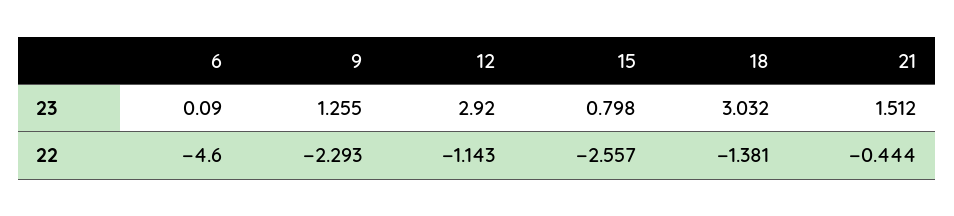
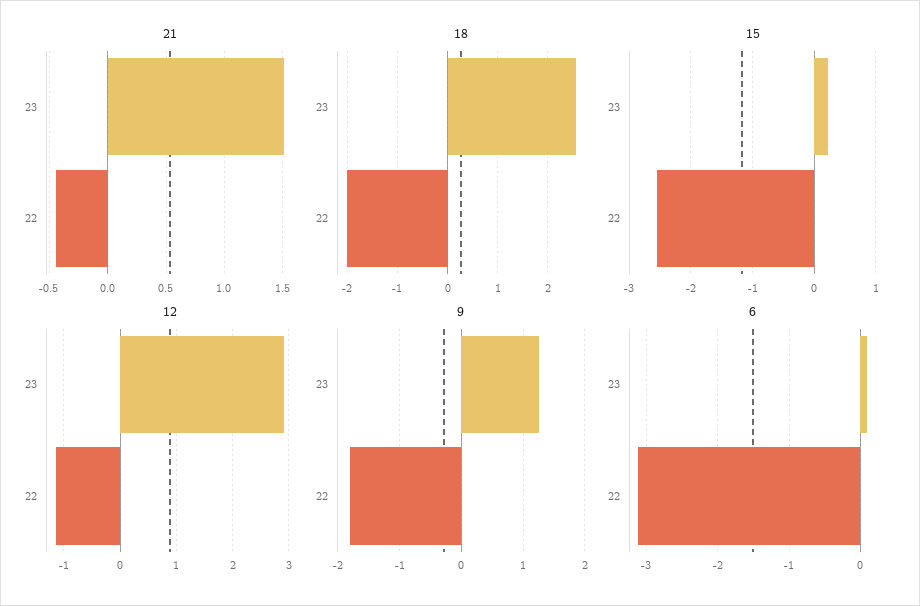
15, 23: 0.798 -> 0.2
18, 23: 3.032 -> 2.6
6, 22: -4.6 -> -3.1
9, 22: -2.293 -> -1.8
18, 22: -1.381 -> -2

